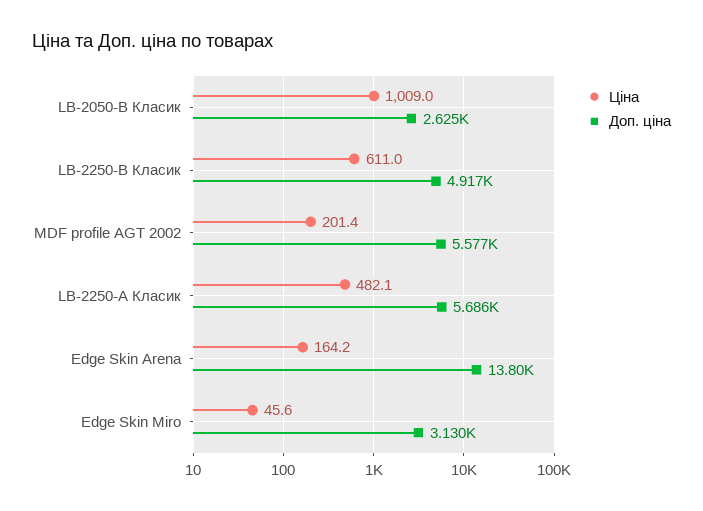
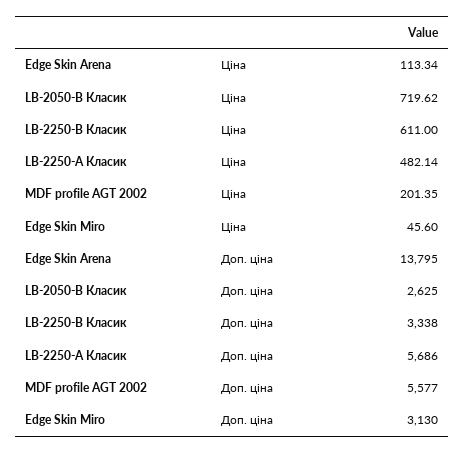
Ціна, LB-2050-В Класик: 1009 -> 719.62
Доп. ціна, LB-2250-В Класик: 4917 -> 3338
Ціна, Edge Skin Arena: 164.2 -> 113.34

